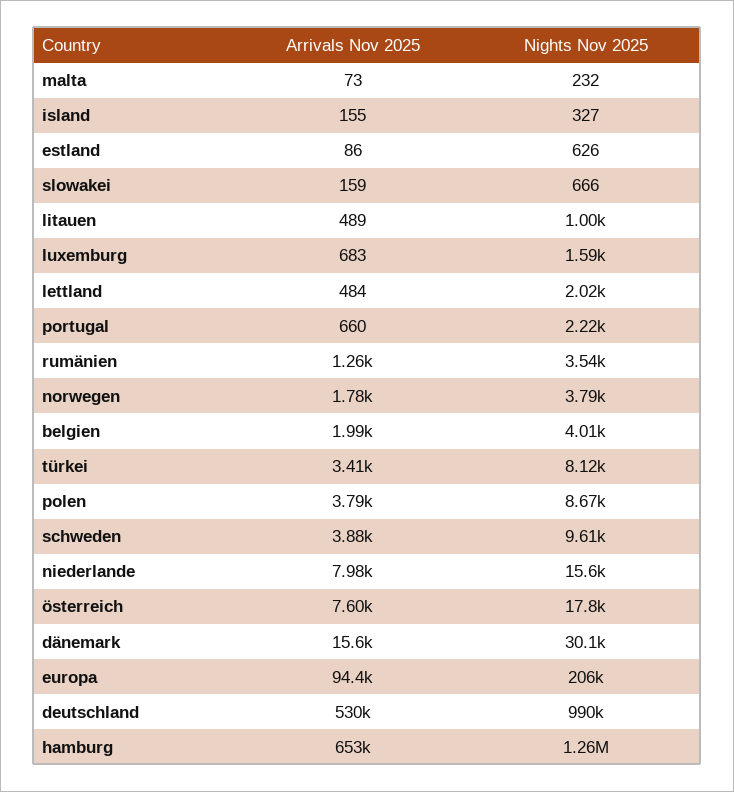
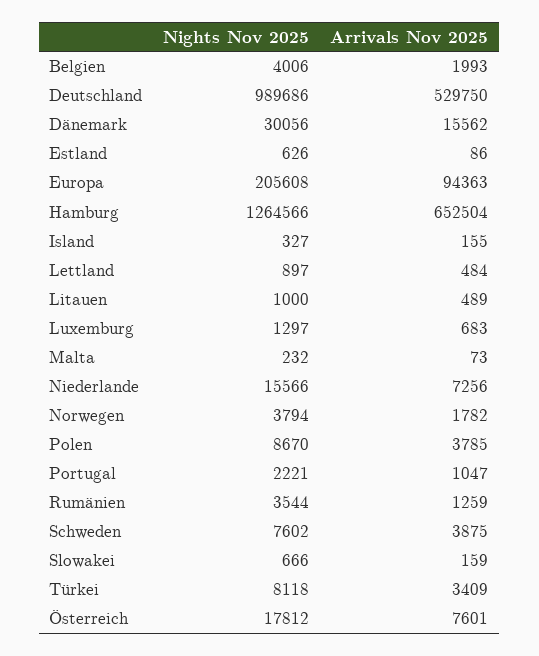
Nights Nov 2025, luxemburg: 1590 -> 1297
Nights Nov 2025, lettland: 2020 -> 897
Arrivals Nov 2025, portugal: 660 -> 1047
Nights Nov 2025, schweden: 9610 -> 7602
Arrivals Nov 2025, niederlande: 7980 -> 7256

